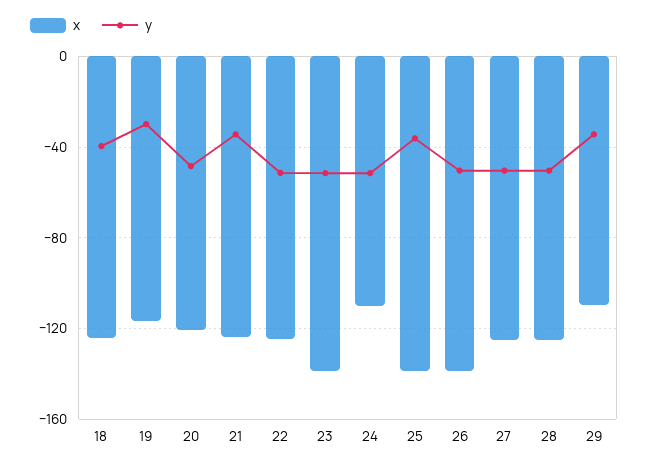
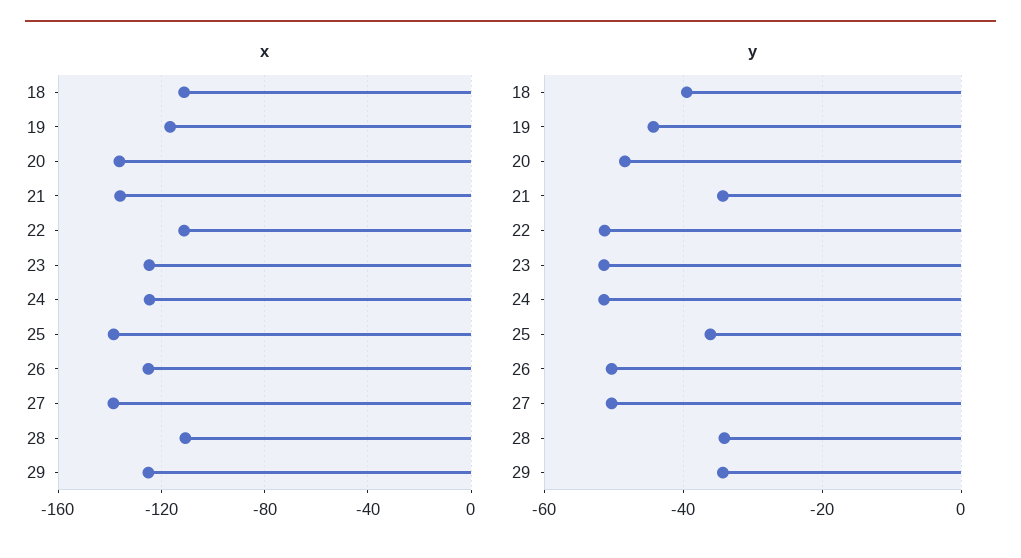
x, 18: -125 -> -110
y, 19: -30 -> -44
x, 20: -120 -> -135
x, 21: -125 -> -135
x, 22: -125 -> -110
x, 23: -140 -> -125
x, 24: -110 -> -125
x, 26: -140 -> -125
x, 27: -125 -> -140
x, 28: -125 -> -110
y, 28: -50 -> -34
x, 29: -110 -> -125

